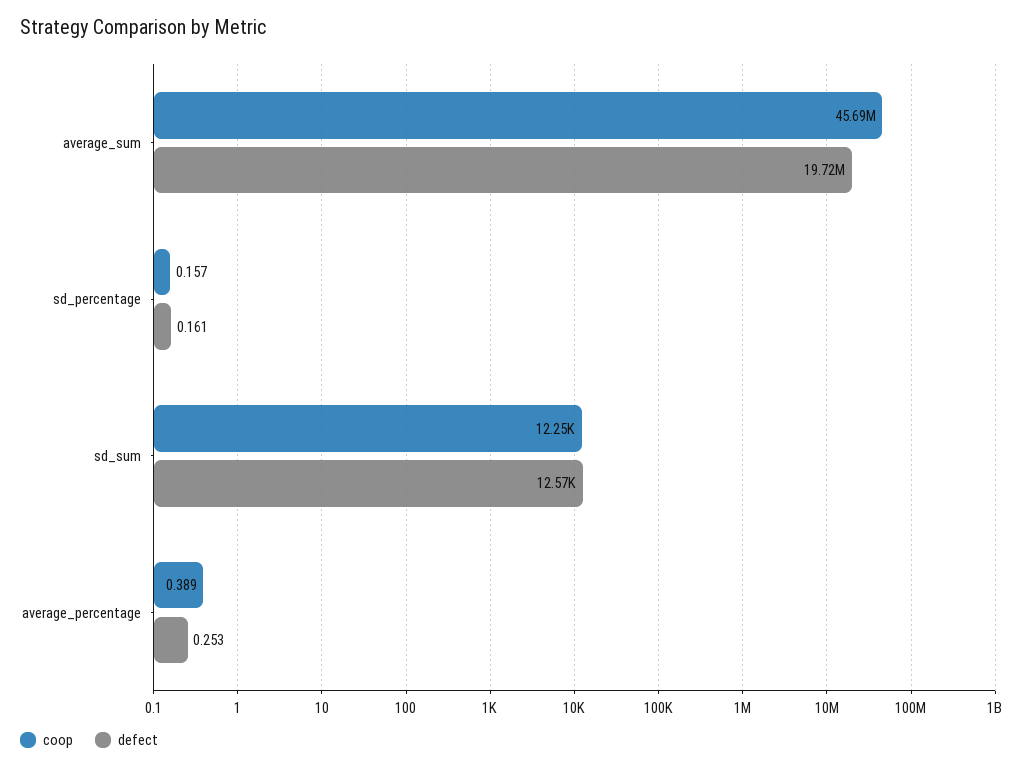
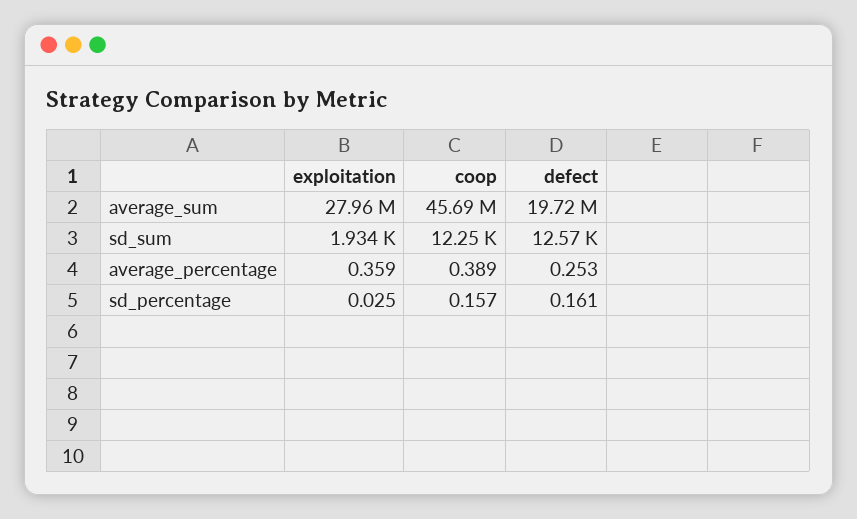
exploitation, average_sum: none -> 27960000
exploitation, sd_sum: none -> 1934
exploitation, average_percentage: none -> 0.359
exploitation, sd_percentage: none -> 0.025

